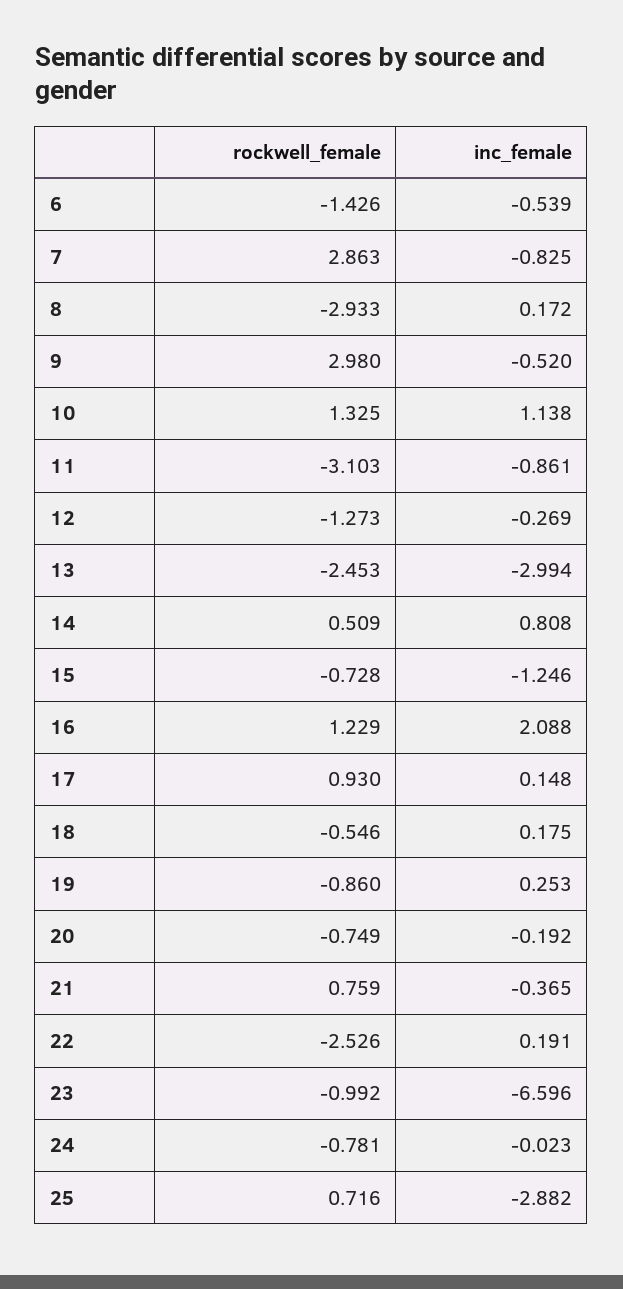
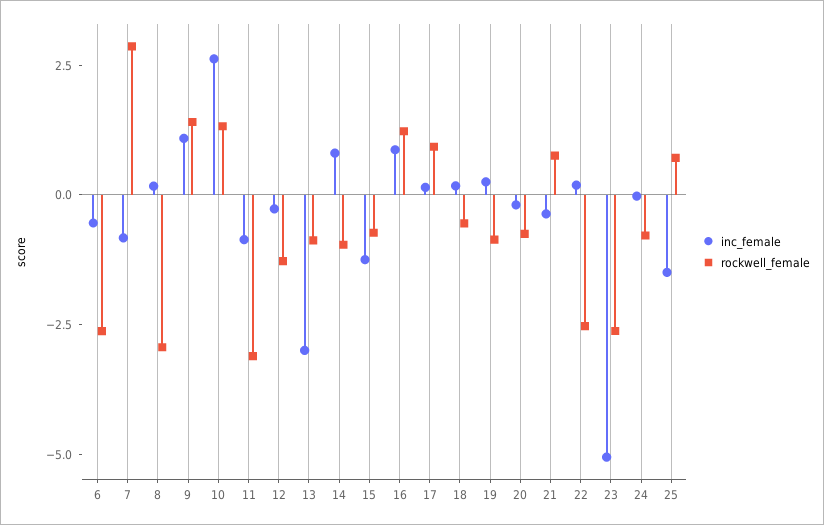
rockwell_female, 6: -1.426 -> -2.5
rockwell_female, 9: 2.98 -> 1.5
inc_female, 9: -0.52 -> 1
inc_female, 10: 1.138 -> 2.5
rockwell_female, 13: -2.453 -> -1
rockwell_female, 14: 0.509 -> -1
inc_female, 16: 2.088 -> 1
rockwell_female, 23: -0.992 -> -2.5
inc_female, 23: -6.596 -> -5
inc_female, 25: -2.882 -> -1.5

